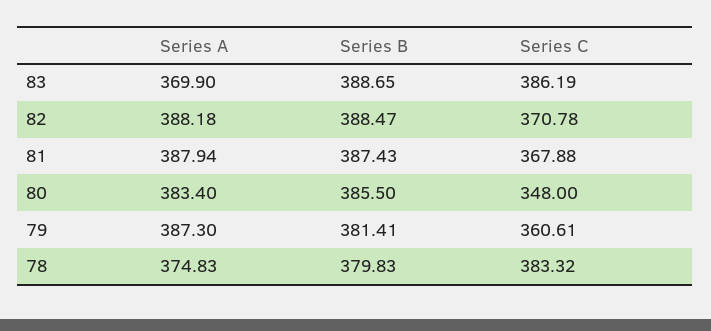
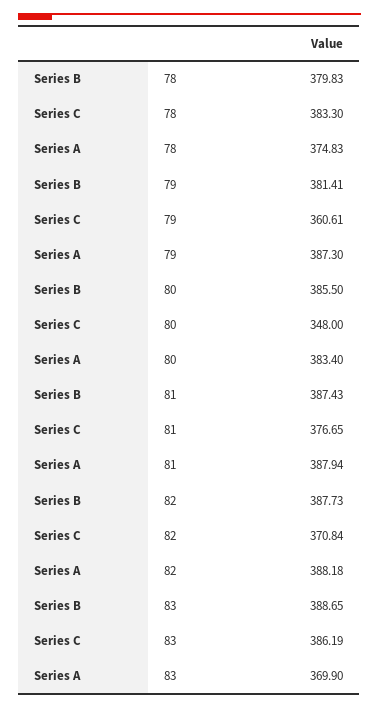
Series B, 82: 388.47 -> 387.73
Series C, 82: 370.78 -> 370.84
Series C, 81: 367.88 -> 376.65
Series C, 78: 383.32 -> 383.3

